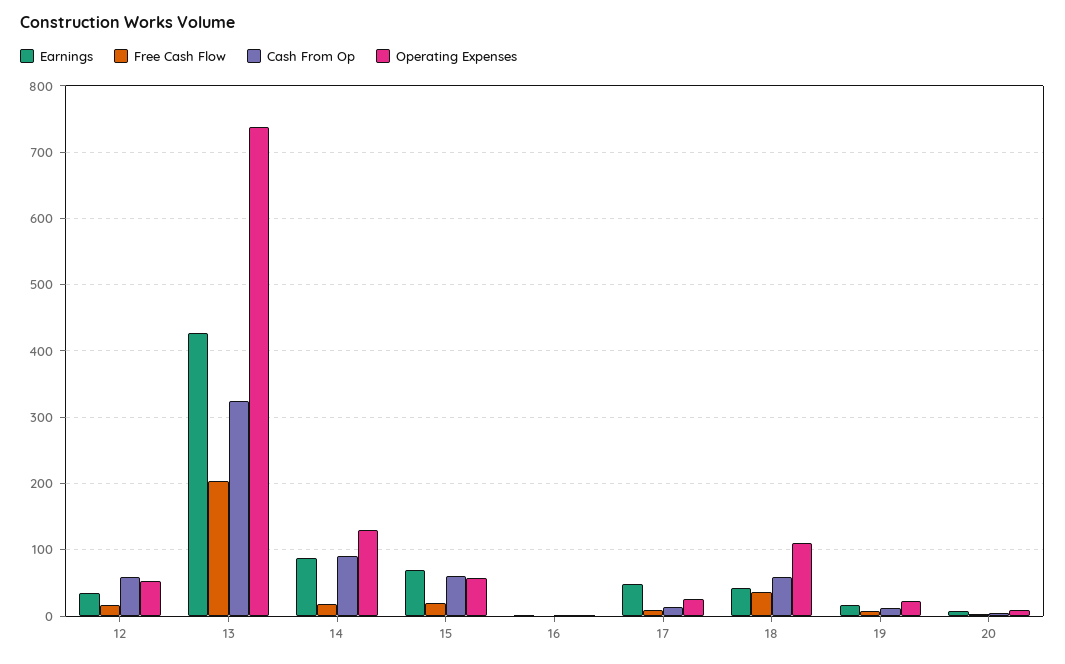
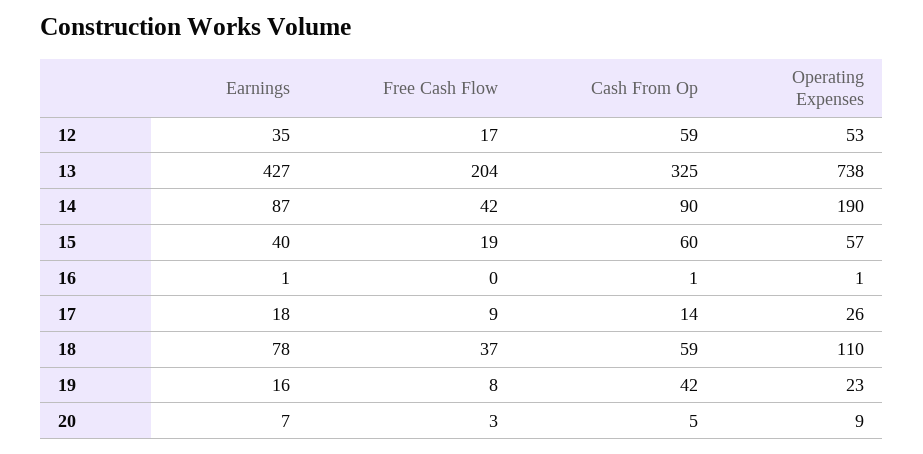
Free Cash Flow, 14: 20 -> 42
Operating Expenses, 14: 130 -> 190
Earnings, 15: 70 -> 40
Earnings, 17: 50 -> 18
Earnings, 18: 40 -> 78
Cash From Op, 19: 10 -> 42

